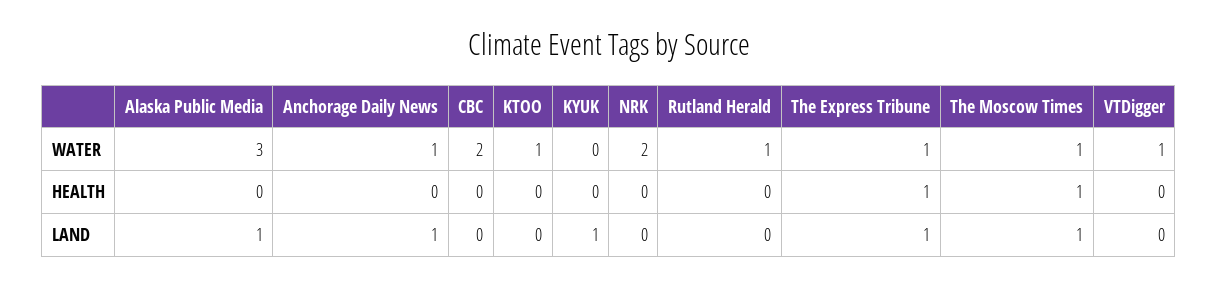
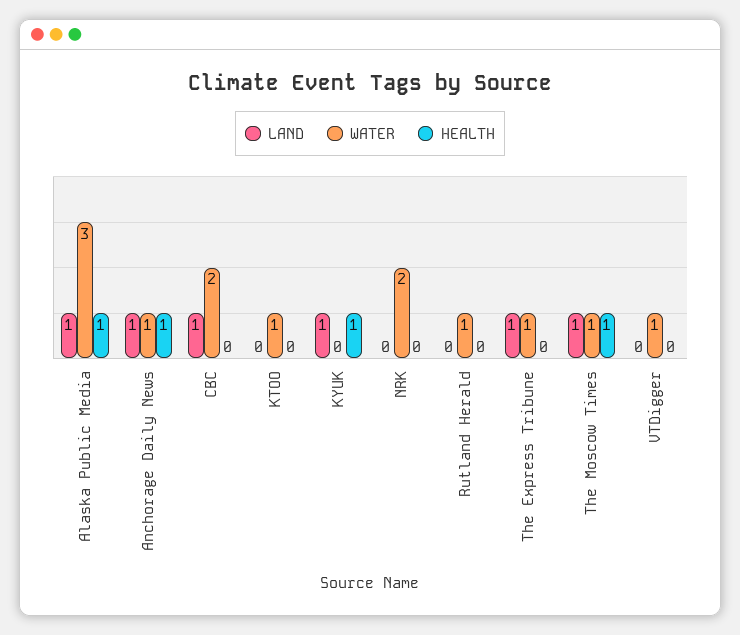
HEALTH, Alaska Public Media: 0 -> 1
HEALTH, Anchorage Daily News: 0 -> 1
HEALTH, KYUK: 0 -> 1
HEALTH, The Express Tribune: 1 -> 0
LAND, CBC: 0 -> 1

